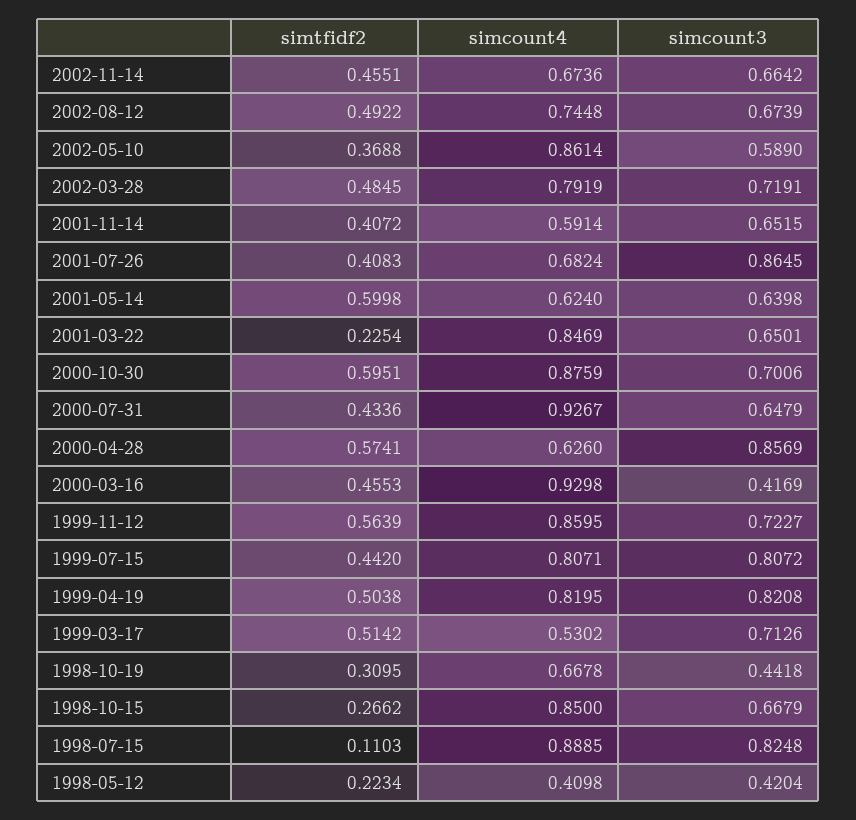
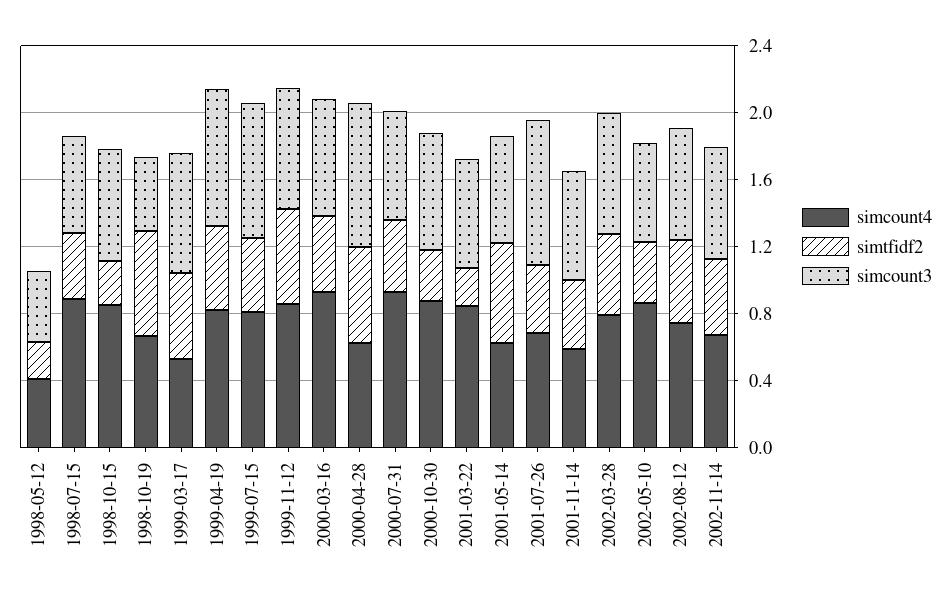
simtfidf2, 2000-10-30: 0.5951 -> 0.3
simcount3, 2000-03-16: 0.4169 -> 0.7
simtfidf2, 1998-10-19: 0.3095 -> 0.6
simtfidf2, 1998-07-15: 0.1103 -> 0.4
simcount3, 1998-07-15: 0.8248 -> 0.6

